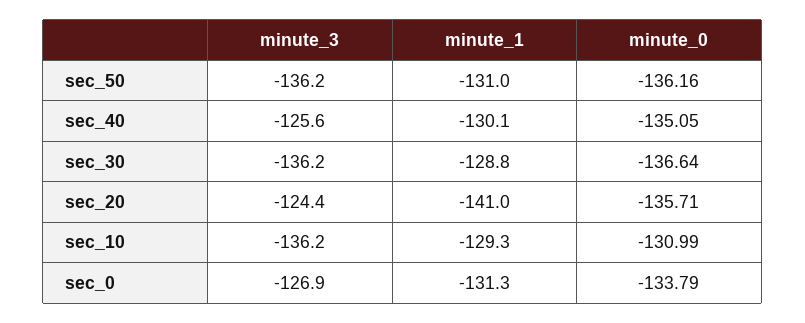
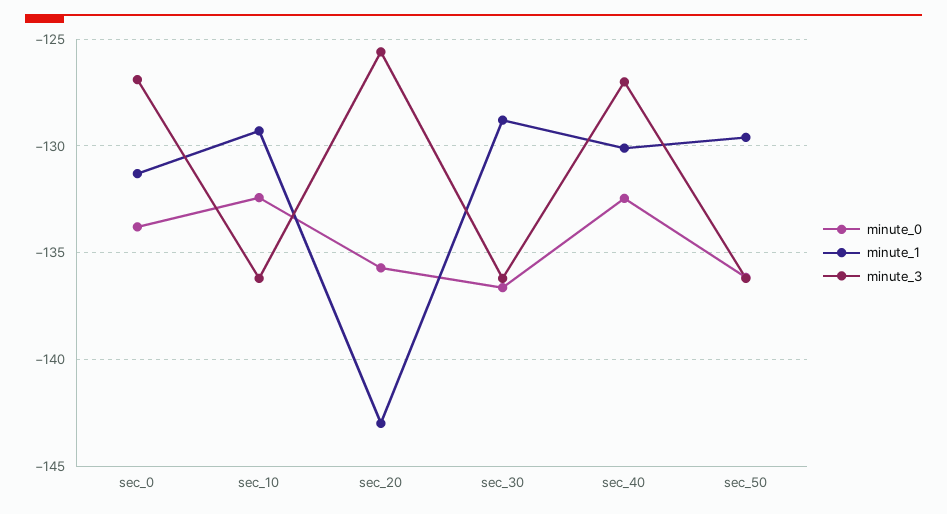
minute_1, sec_50: -131 -> -129.5
minute_3, sec_40: -125.6 -> -127
minute_0, sec_40: -135.05 -> -132.5
minute_3, sec_20: -124.4 -> -125.5
minute_1, sec_20: -141 -> -143
minute_0, sec_10: -130.99 -> -132.5

